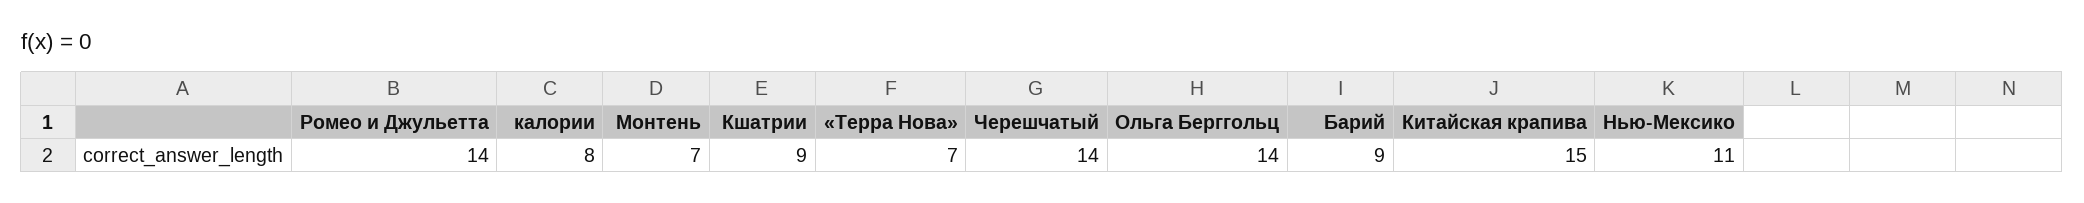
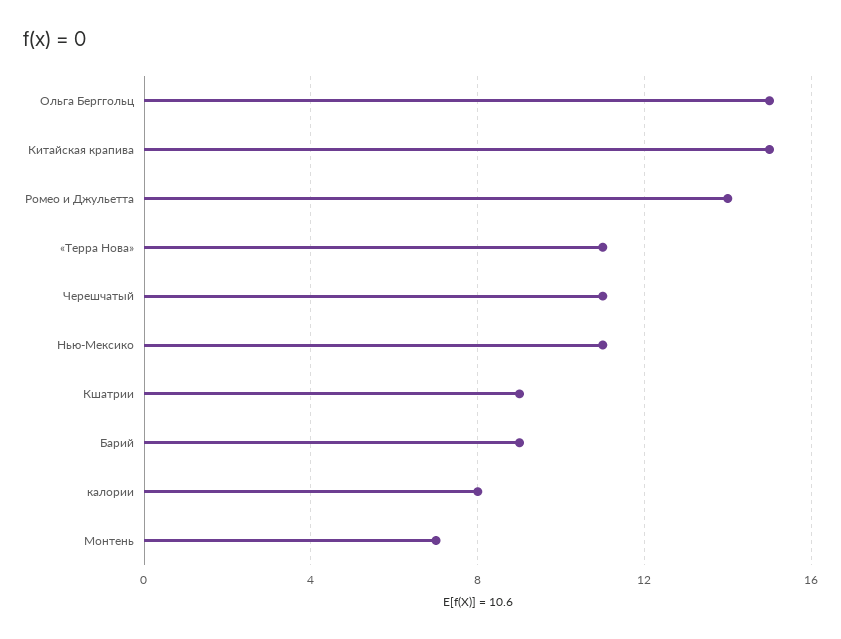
«Терра Нова»: 7 -> 11
Черешчатый: 14 -> 11
Ольга Берггольц: 14 -> 15

